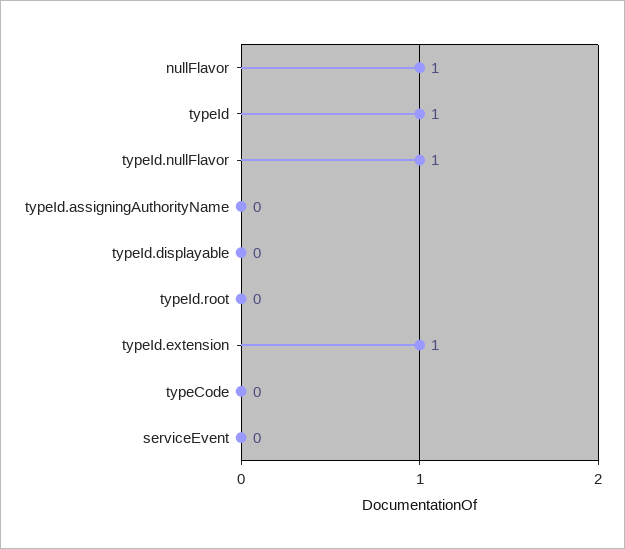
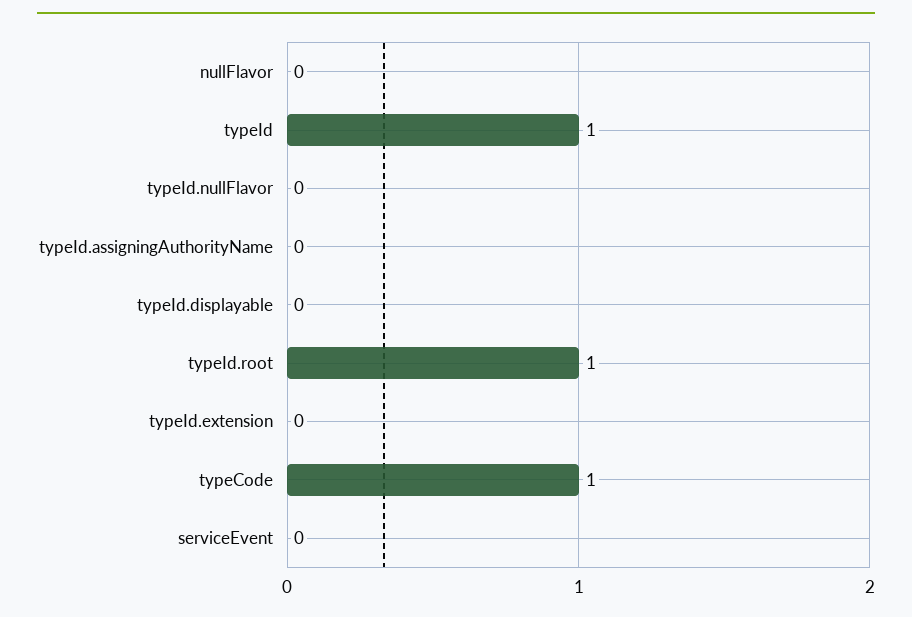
nullFlavor: 1 -> 0
typeId.nullFlavor: 1 -> 0
typeId.root: 0 -> 1
typeId.extension: 1 -> 0
typeCode: 0 -> 1

